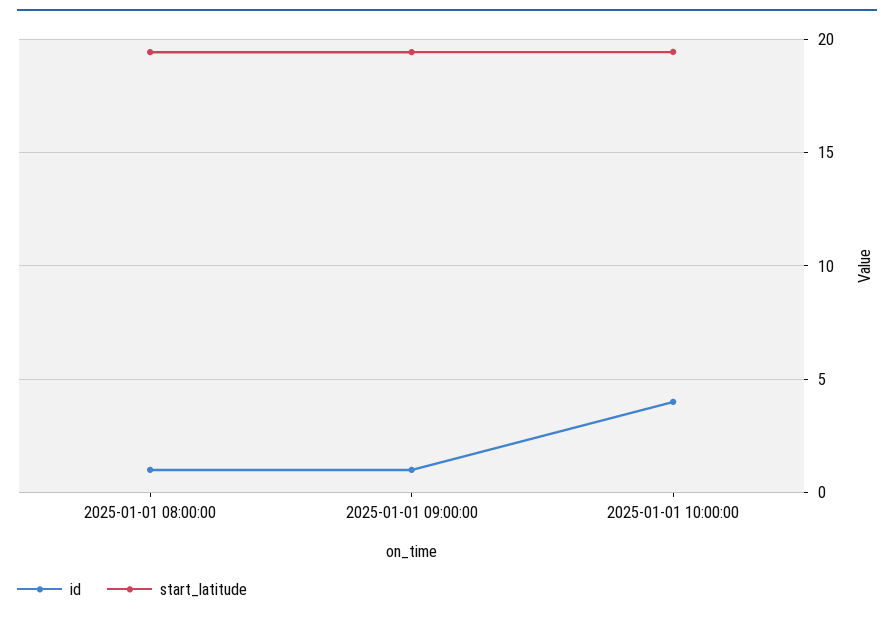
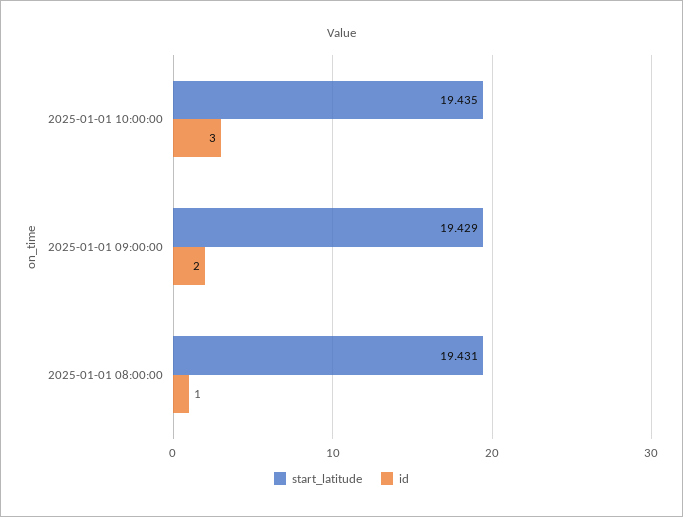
id, 2025-01-01 09:00:00: 1 -> 2
id, 2025-01-01 10:00:00: 4 -> 3

